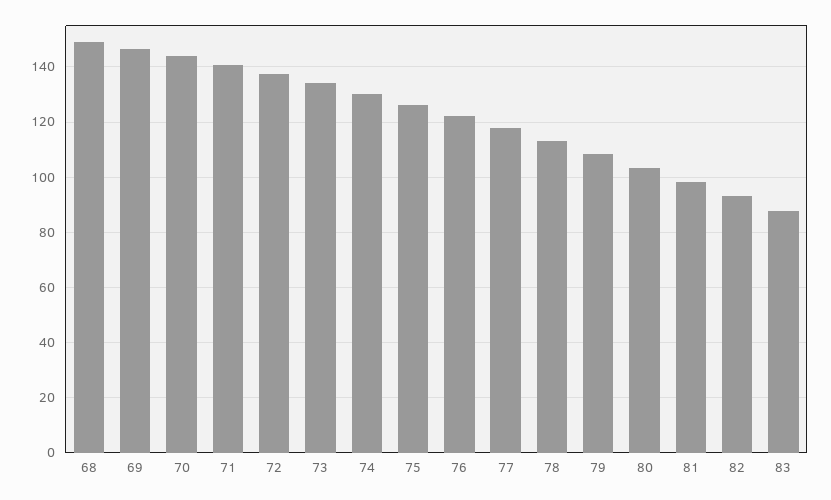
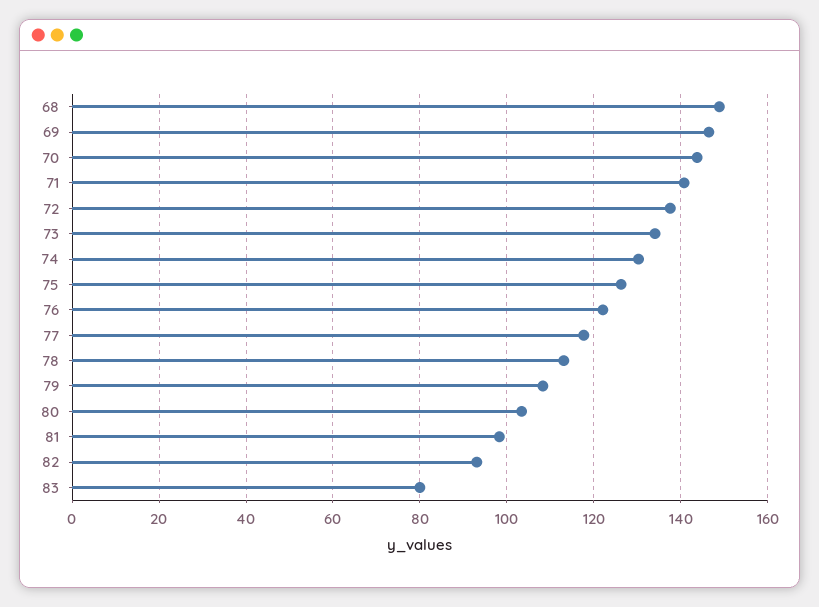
83: 87.5 -> 80

